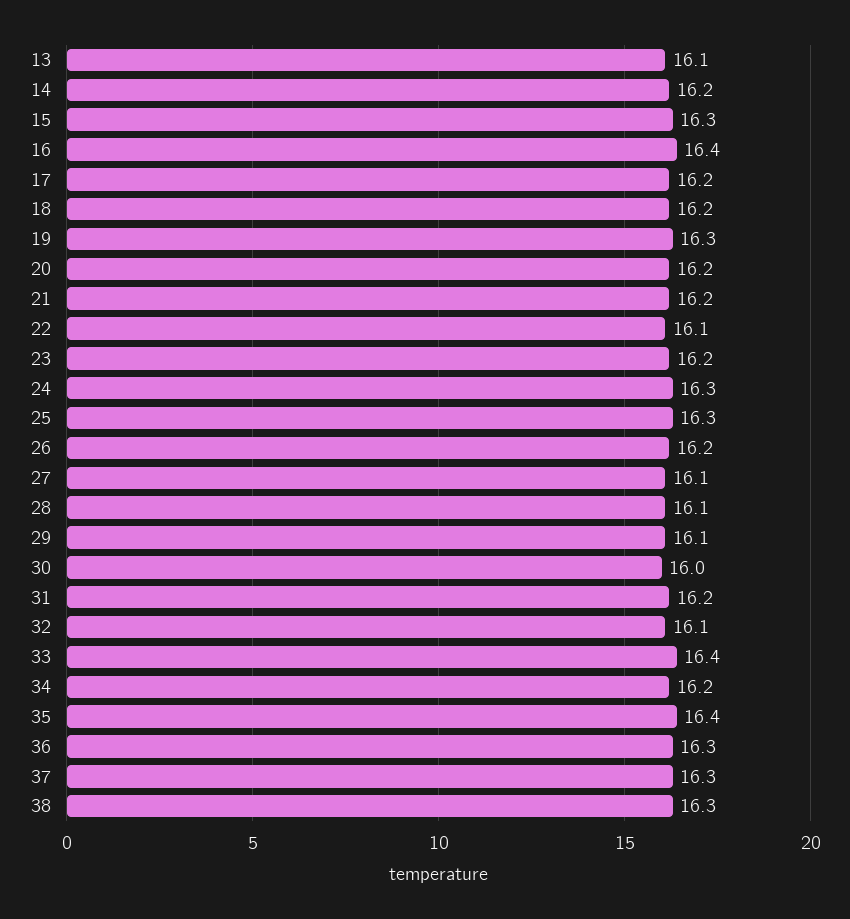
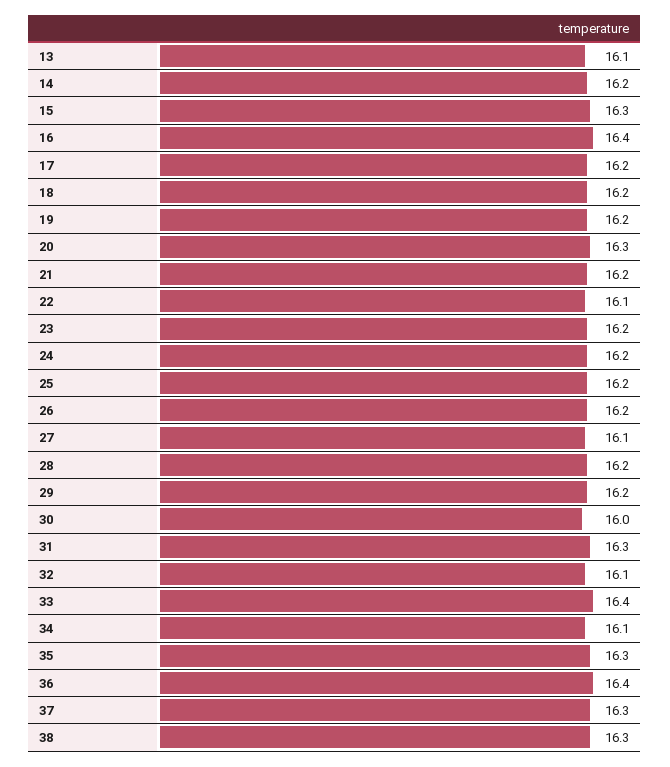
19: 16.3 -> 16.2
20: 16.2 -> 16.3
24: 16.3 -> 16.2
25: 16.3 -> 16.2
28: 16.1 -> 16.2
29: 16.1 -> 16.2
31: 16.2 -> 16.3
34: 16.2 -> 16.1
35: 16.4 -> 16.3
36: 16.3 -> 16.4

